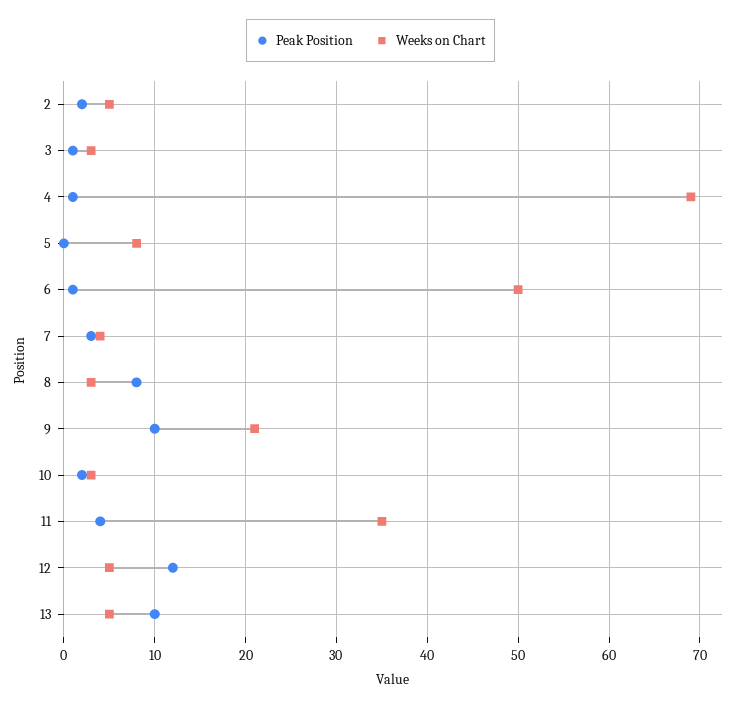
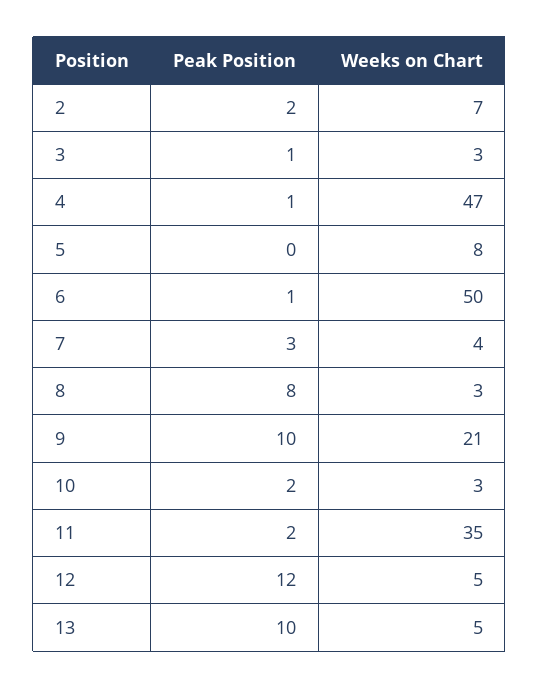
Weeks on Chart, 2: 5 -> 7
Weeks on Chart, 4: 69 -> 47
Peak Position, 11: 4 -> 2

